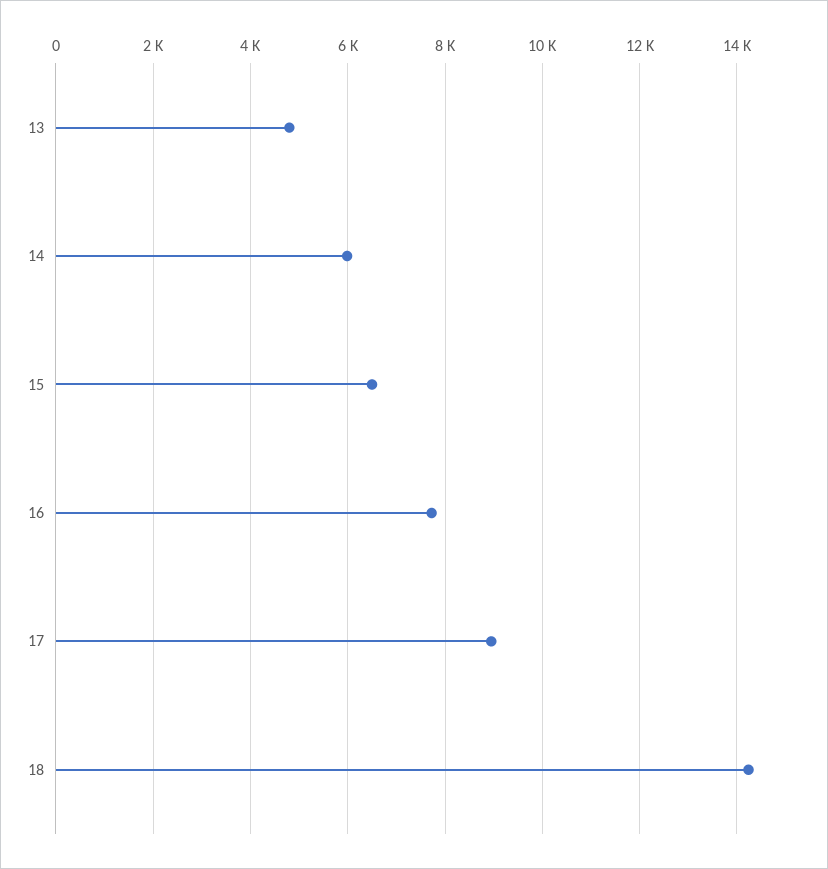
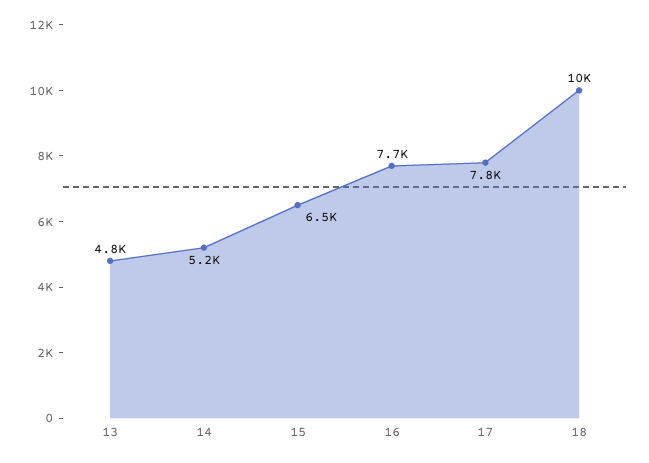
14: 6000 -> 5200
17: 9000 -> 7800
18: 14200 -> 10000

